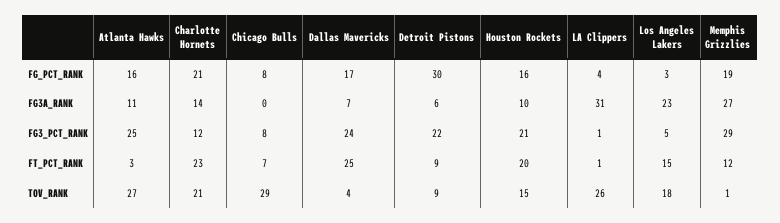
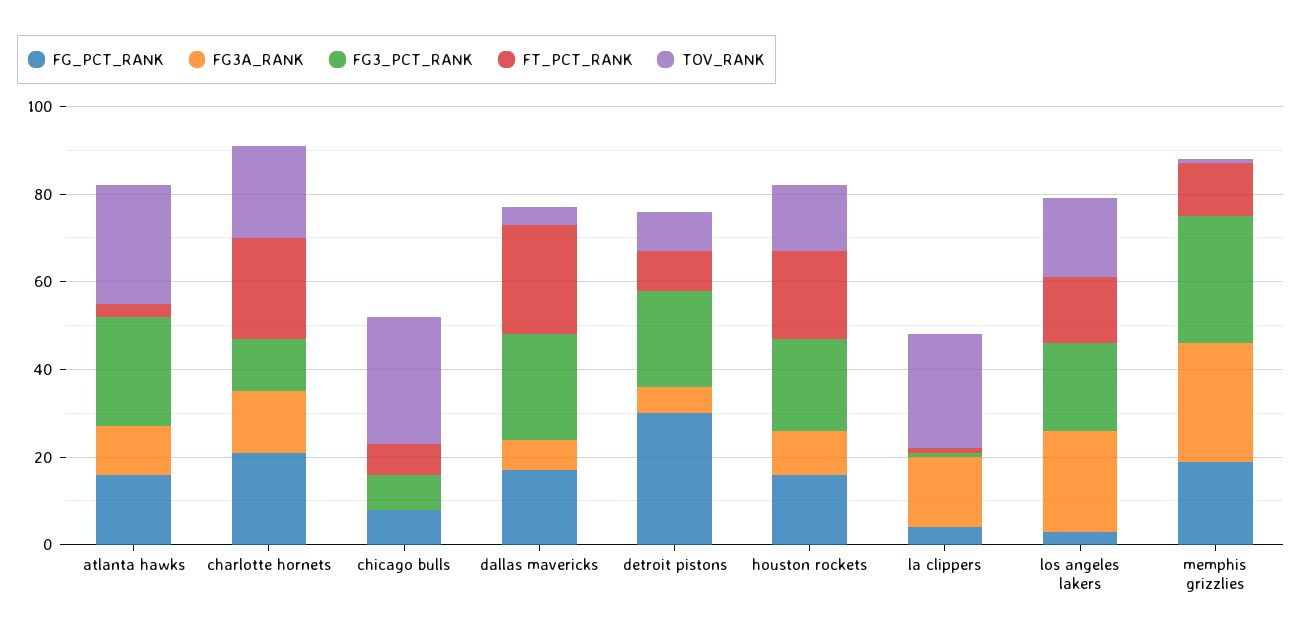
FG3A_RANK, LA Clippers: 31 -> 15
FG3_PCT_RANK, Los Angeles Lakers: 5 -> 20

